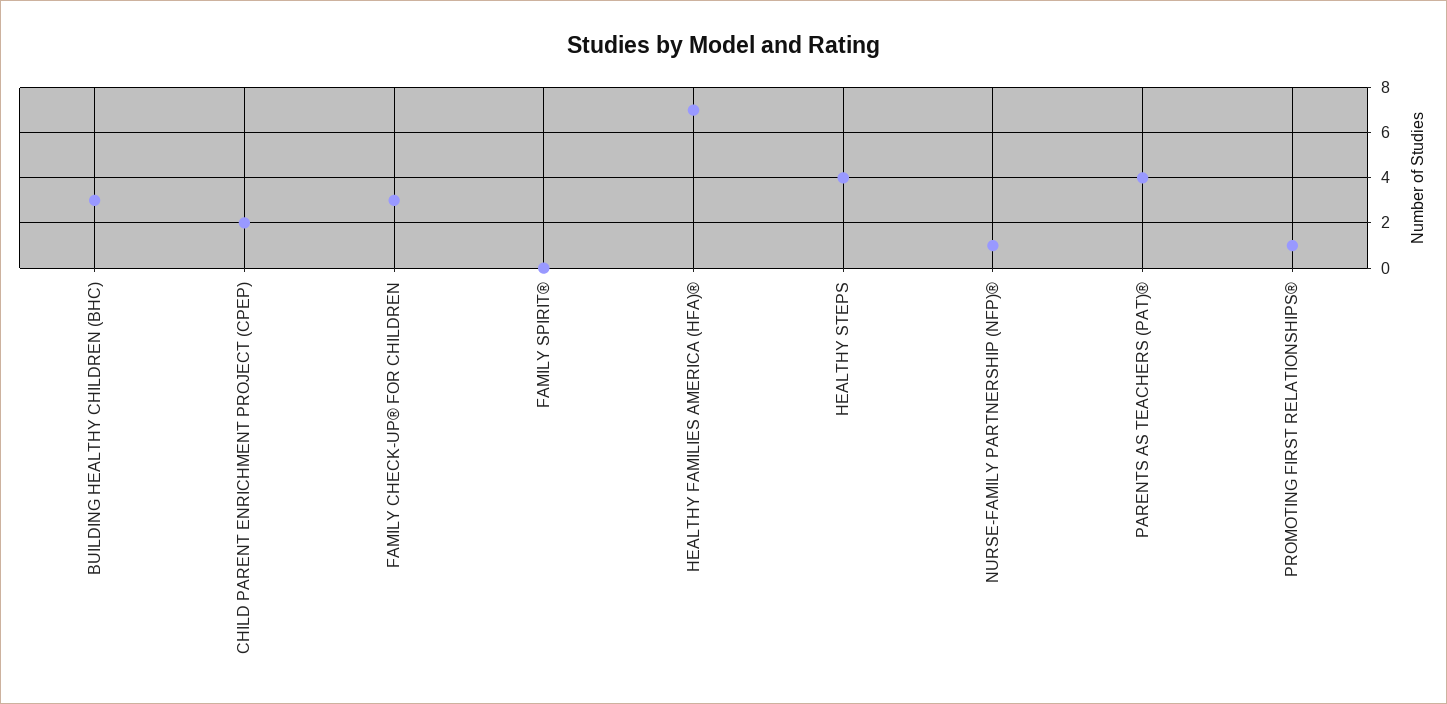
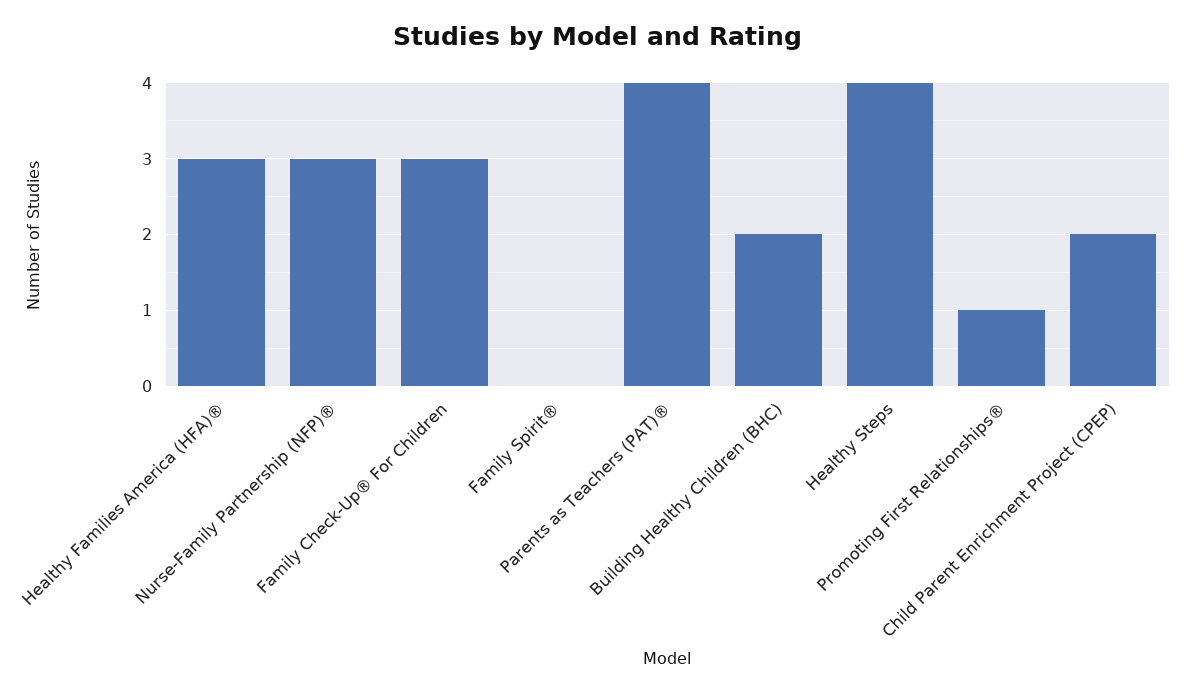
BUILDING HEALTHY CHILDREN (BHC): 3 -> 2
HEALTHY FAMILIES AMERICA (HFA)®: 7 -> 3
NURSE-FAMILY PARTNERSHIP (NFP)®: 1 -> 3

